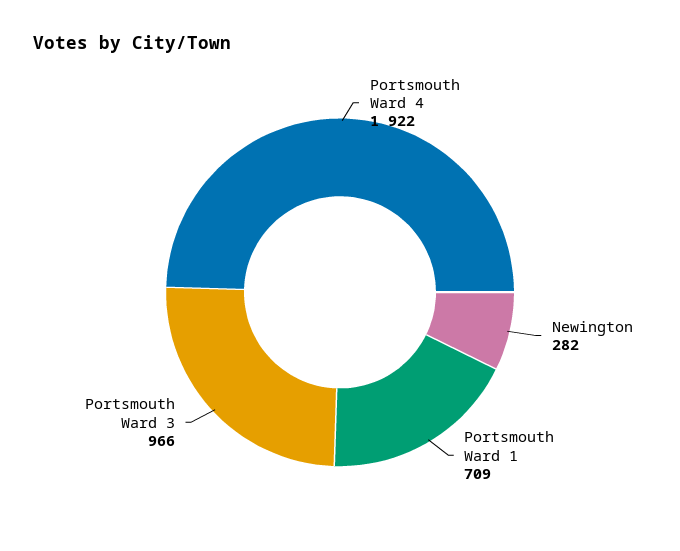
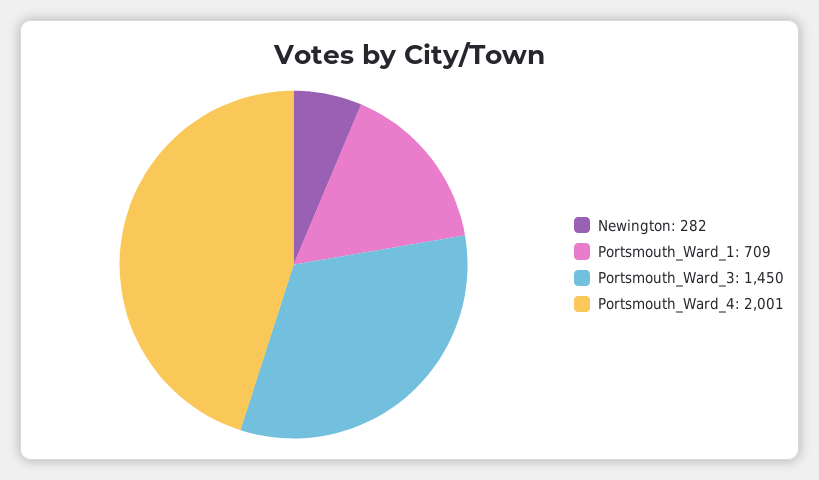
Portsmouth Ward 4: 1922 -> 2001
Portsmouth Ward 3: 966 -> 1450

